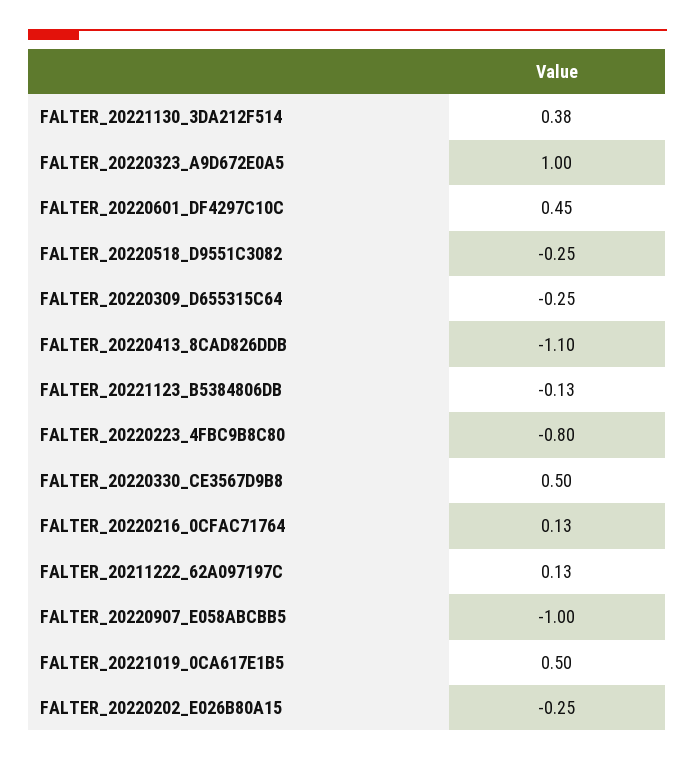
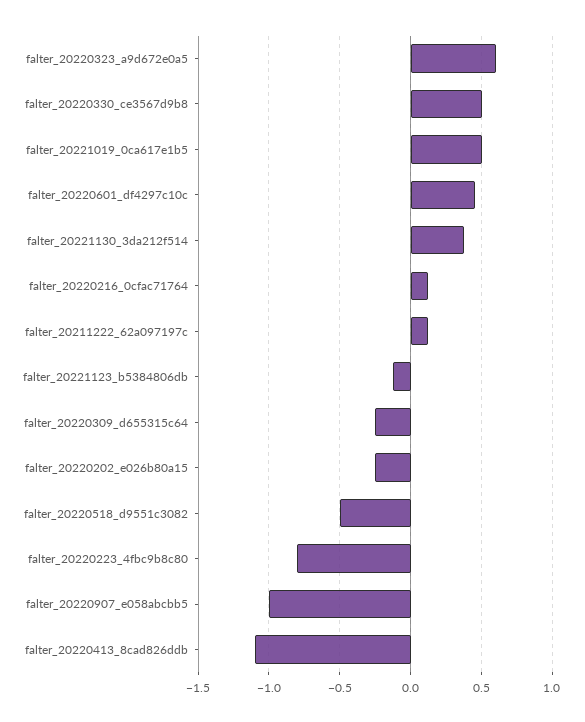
FALTER_20220323_A9D672E0A5: 1 -> 0.6
FALTER_20220518_D9551C3082: -0.25 -> -0.5

